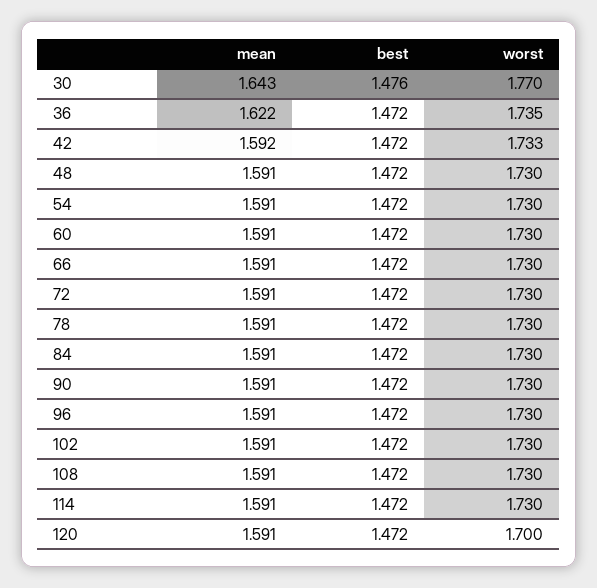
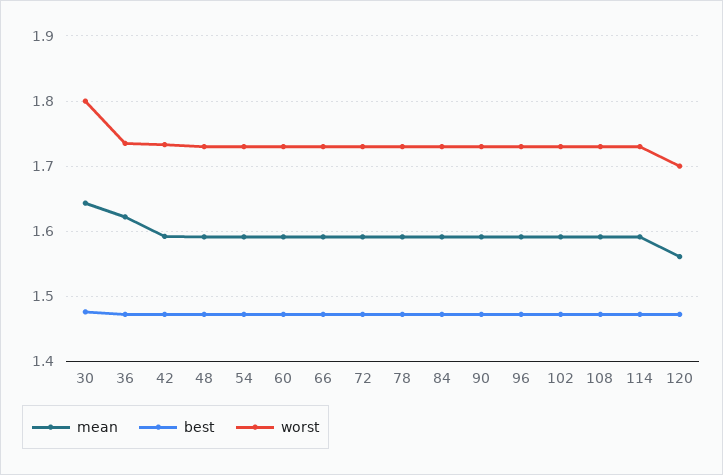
worst, 30: 1.77 -> 1.8
mean, 120: 1.591 -> 1.56

